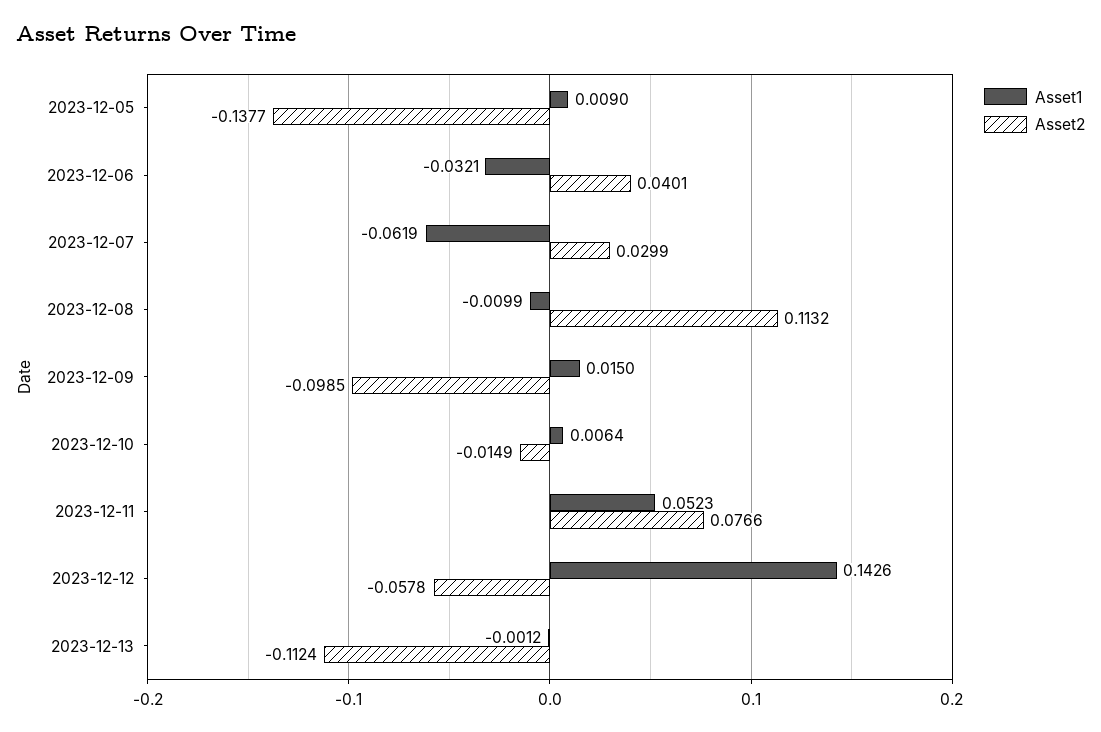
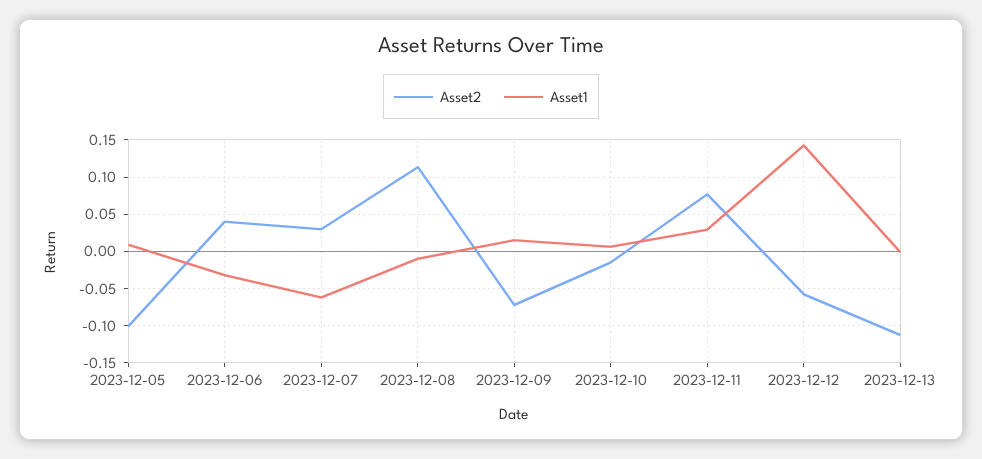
Asset2, 2023-12-05: -0.1377 -> -0.1
Asset2, 2023-12-09: -0.0985 -> -0.07
Asset1, 2023-12-11: 0.0523 -> 0.03

